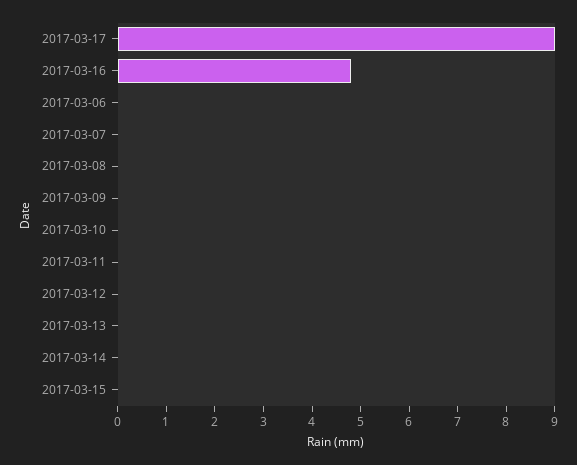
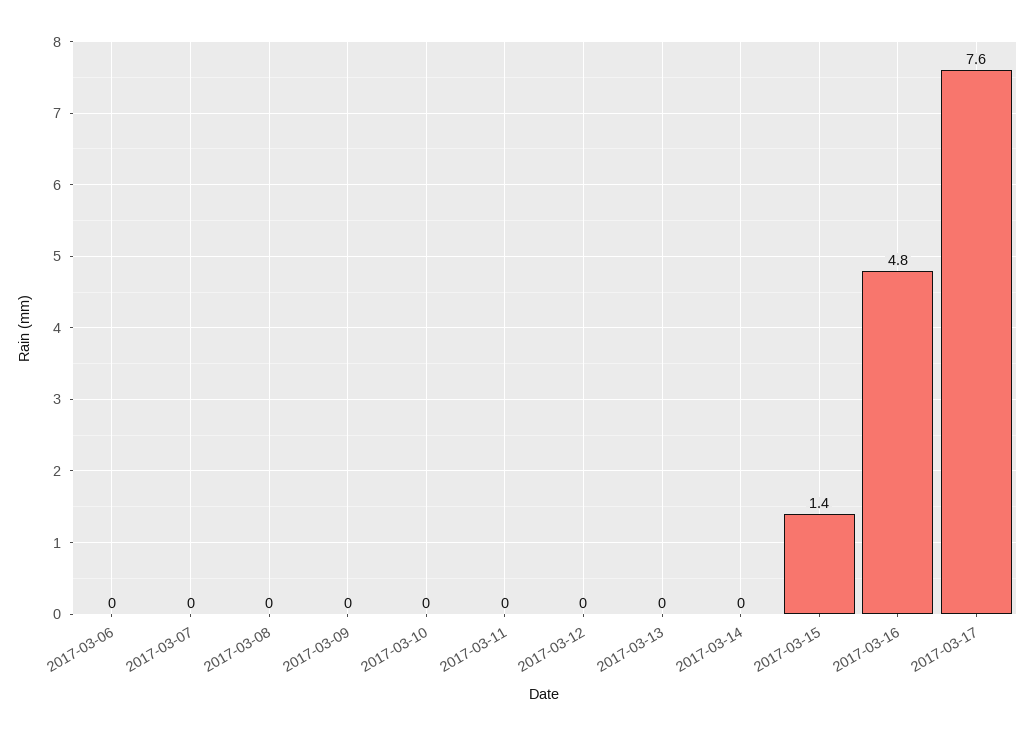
2017-03-17: 9 -> 7.6
2017-03-15: 0 -> 1.4

